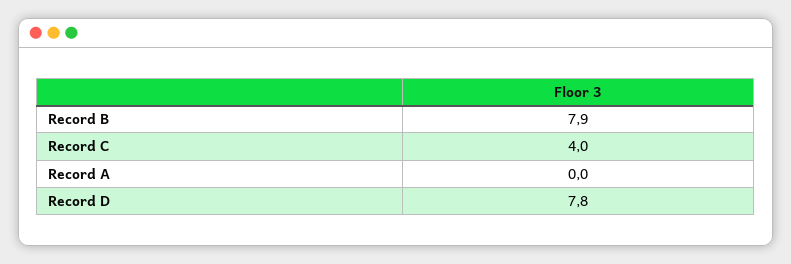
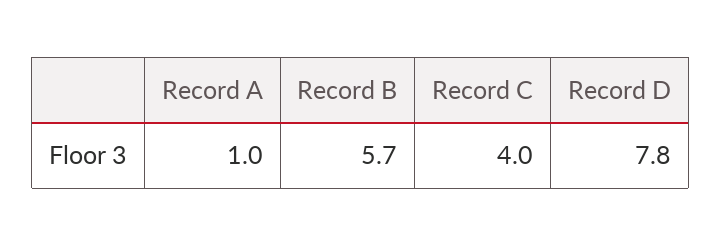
Record B: 7.9 -> 5.7
Record A: 0 -> 1

